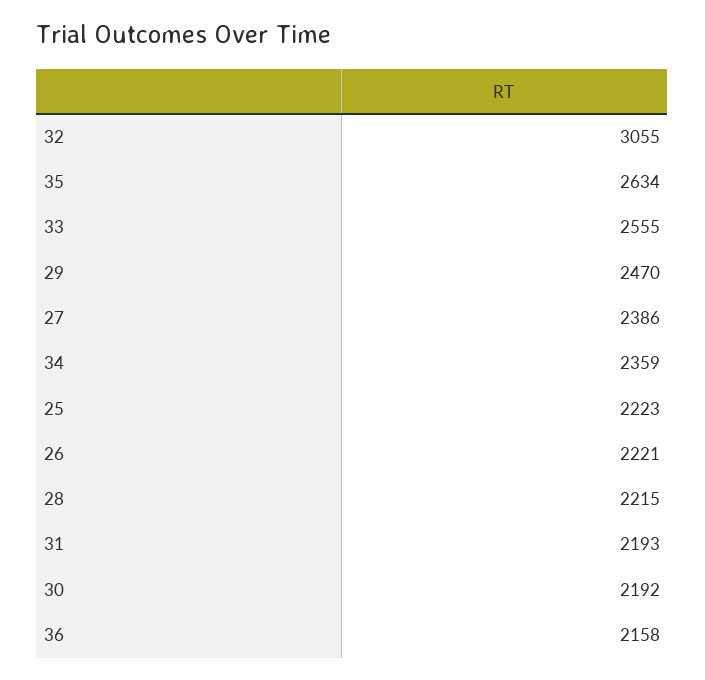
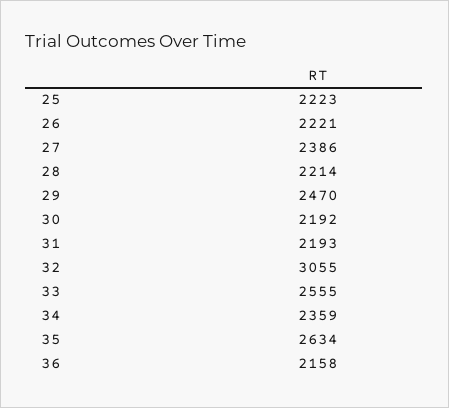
28: 2215 -> 2214

